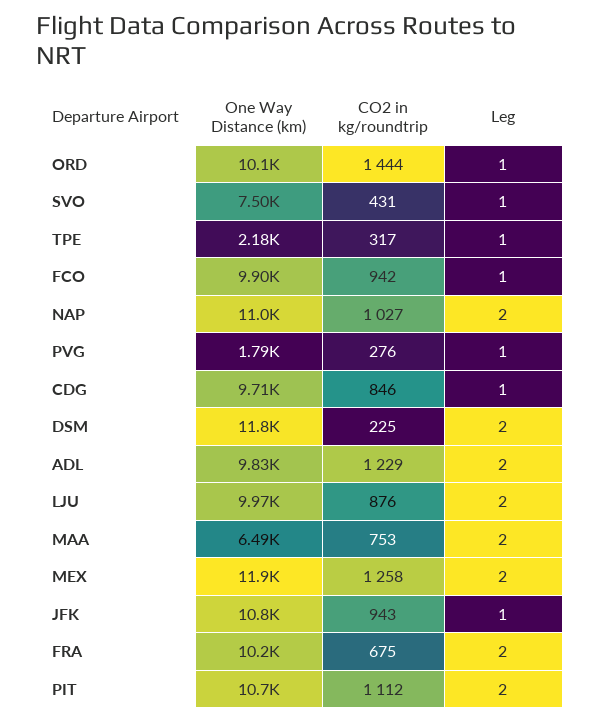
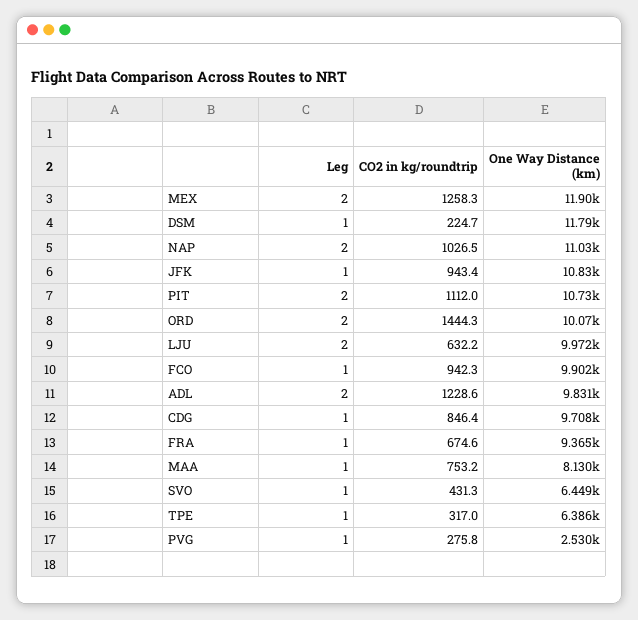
Leg, ORD: 1 -> 2
One Way Distance (km), SVO: 7500 -> 6449
One Way Distance (km), TPE: 2180 -> 6386
One Way Distance (km), PVG: 1790 -> 2530
Leg, DSM: 2 -> 1
CO2 in kg/roundtrip, LJU: 876 -> 632.2
One Way Distance (km), MAA: 6490 -> 8130
Leg, MAA: 2 -> 1
One Way Distance (km), FRA: 10200 -> 9365
Leg, FRA: 2 -> 1

